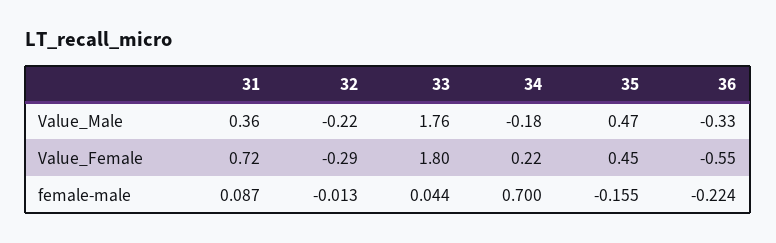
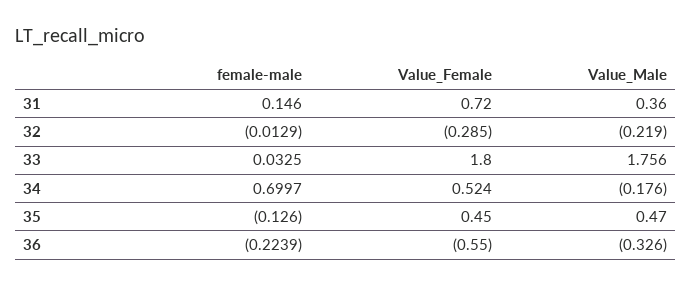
34, Value_Female: 0.22 -> 0.524
31, female-male: 0.087 -> 0.146
33, female-male: 0.044 -> 0.0325
35, female-male: -0.155 -> -0.126

